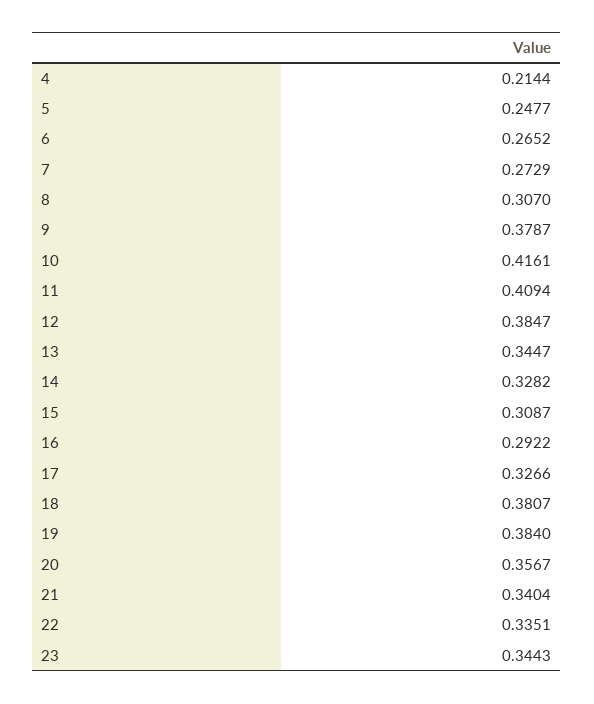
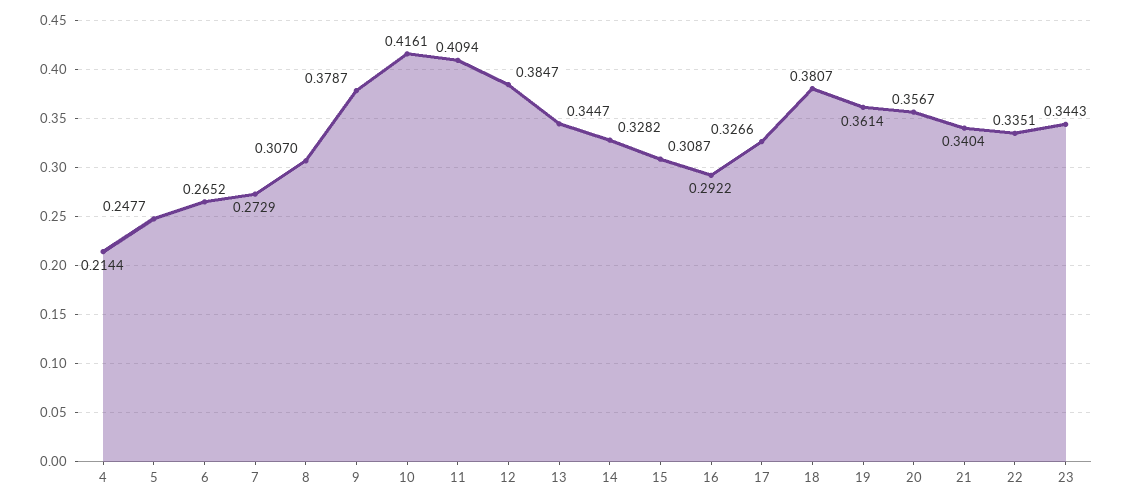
19: 0.384 -> 0.3614

